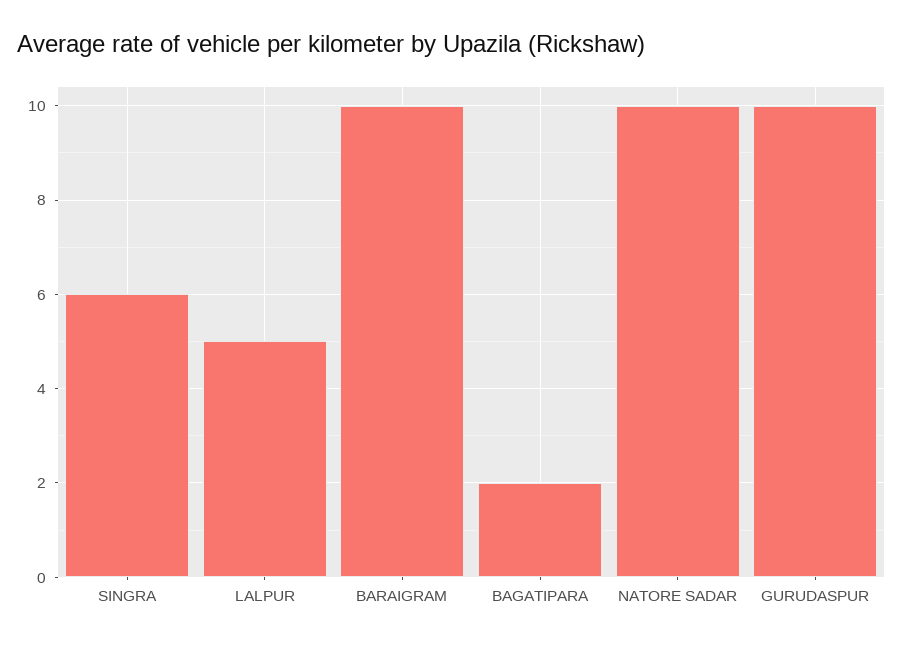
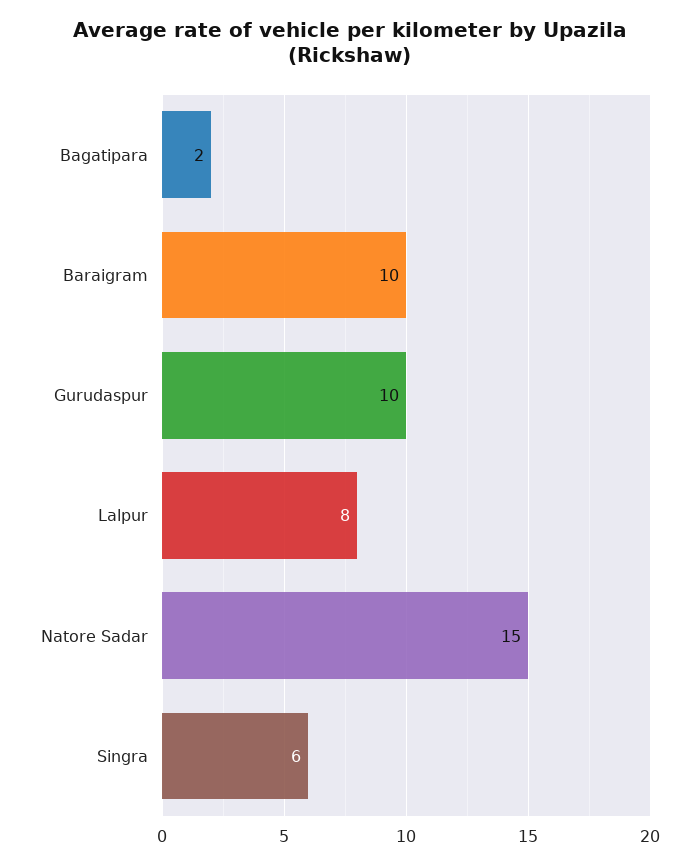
LALPUR: 5 -> 8
NATORE SADAR: 10 -> 15

